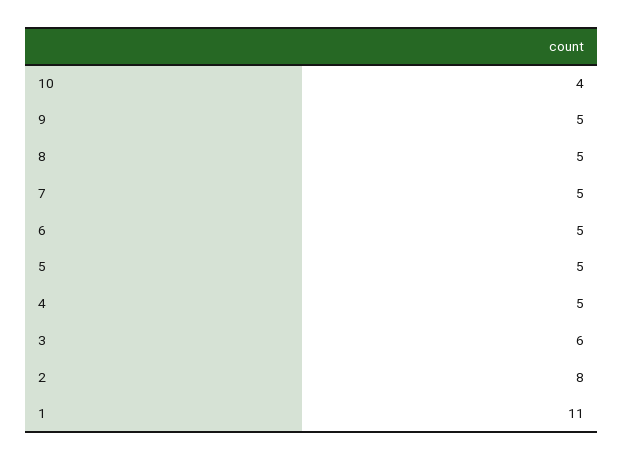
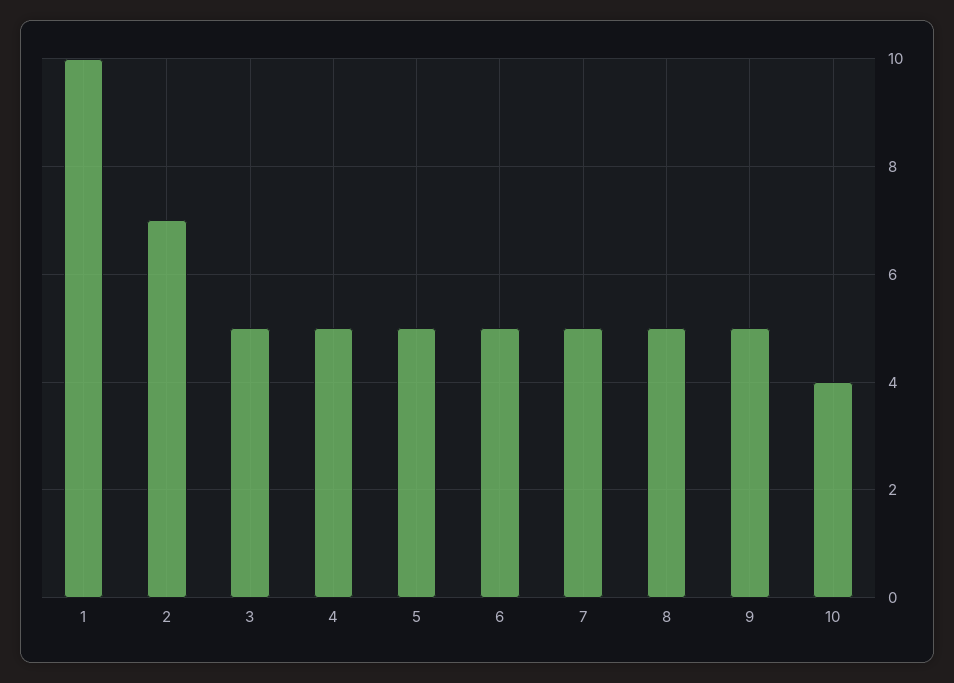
3: 6 -> 5
2: 8 -> 7
1: 11 -> 10

